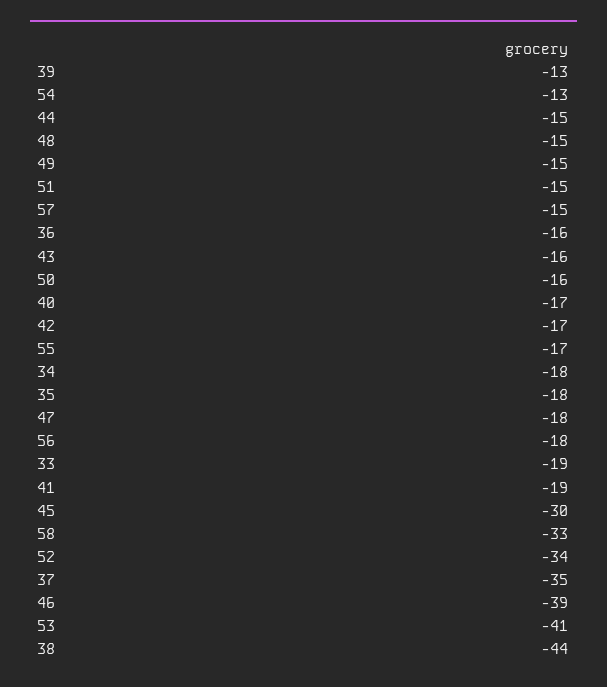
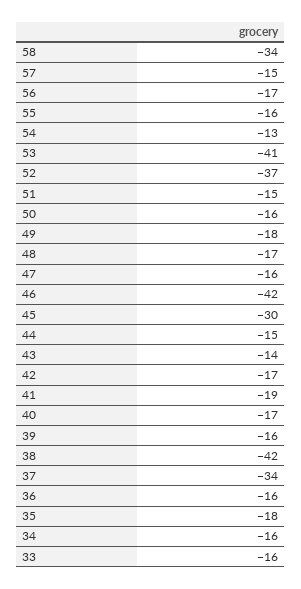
39: -13 -> -16
48: -15 -> -17
49: -15 -> -18
43: -16 -> -14
55: -17 -> -16
34: -18 -> -16
47: -18 -> -16
56: -18 -> -17
33: -19 -> -16
58: -33 -> -34
52: -34 -> -37
37: -35 -> -34
46: -39 -> -42
38: -44 -> -42

